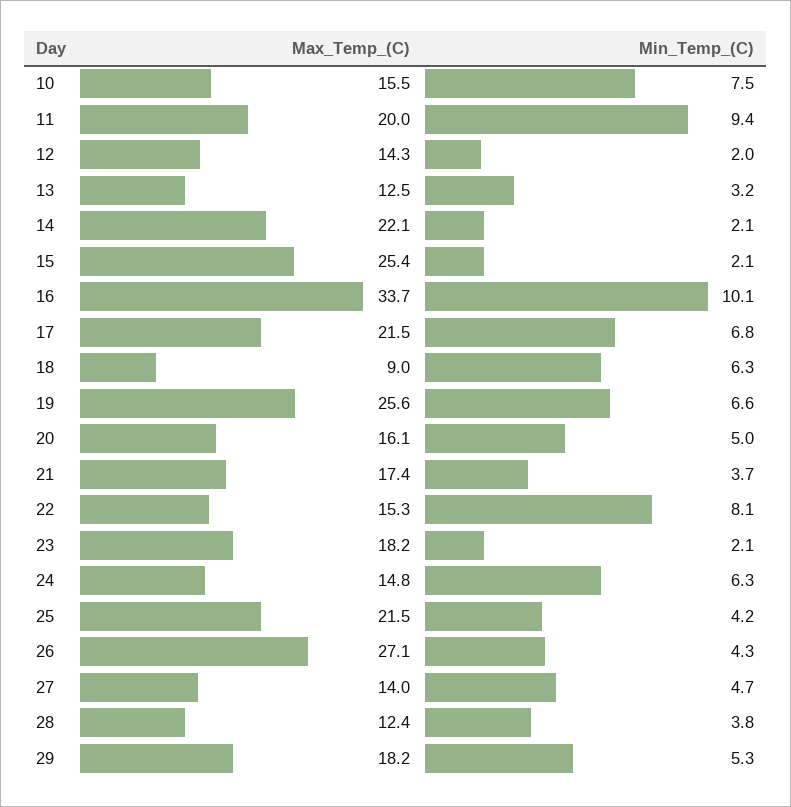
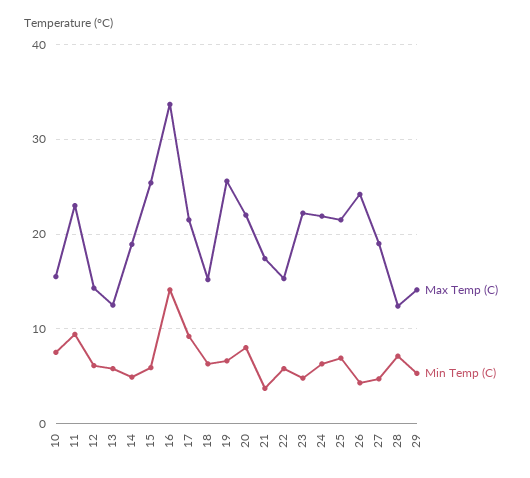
Max_Temp_(C), 11: 20 -> 23
Min_Temp_(C), 12: 2 -> 6
Min_Temp_(C), 13: 3.2 -> 6
Max_Temp_(C), 14: 22.1 -> 19
Min_Temp_(C), 14: 2.1 -> 5
Min_Temp_(C), 15: 2.1 -> 6
Min_Temp_(C), 16: 10.1 -> 14
Min_Temp_(C), 17: 6.8 -> 9
Max_Temp_(C), 18: 9 -> 15
Max_Temp_(C), 20: 16.1 -> 22
Min_Temp_(C), 20: 5 -> 8
Min_Temp_(C), 22: 8.1 -> 6
Max_Temp_(C), 23: 18.2 -> 22
Min_Temp_(C), 23: 2.1 -> 5
Max_Temp_(C), 24: 14.8 -> 22
Min_Temp_(C), 25: 4.2 -> 7
Max_Temp_(C), 26: 27.1 -> 24
Max_Temp_(C), 27: 14 -> 19
Min_Temp_(C), 28: 3.8 -> 7
Max_Temp_(C), 29: 18.2 -> 14

